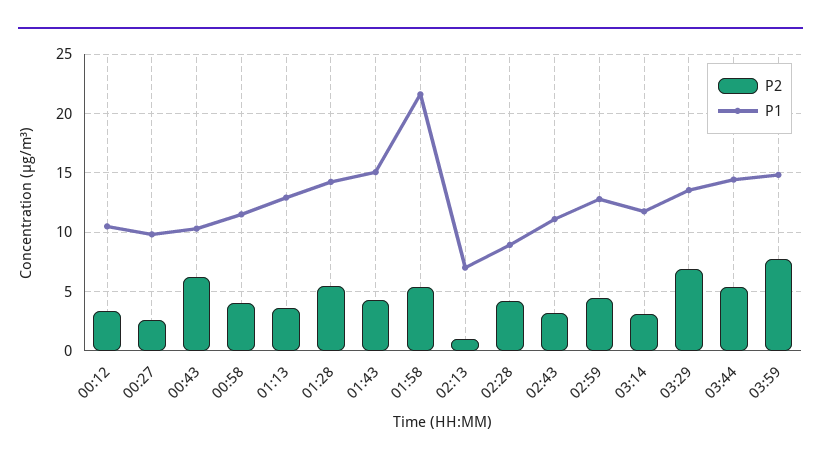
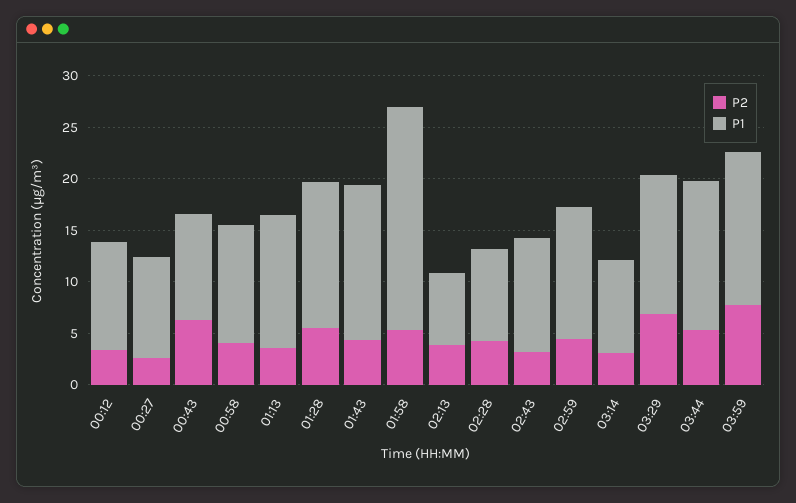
P2, 02:13: 1 -> 4
P1, 03:14: 12 -> 9

